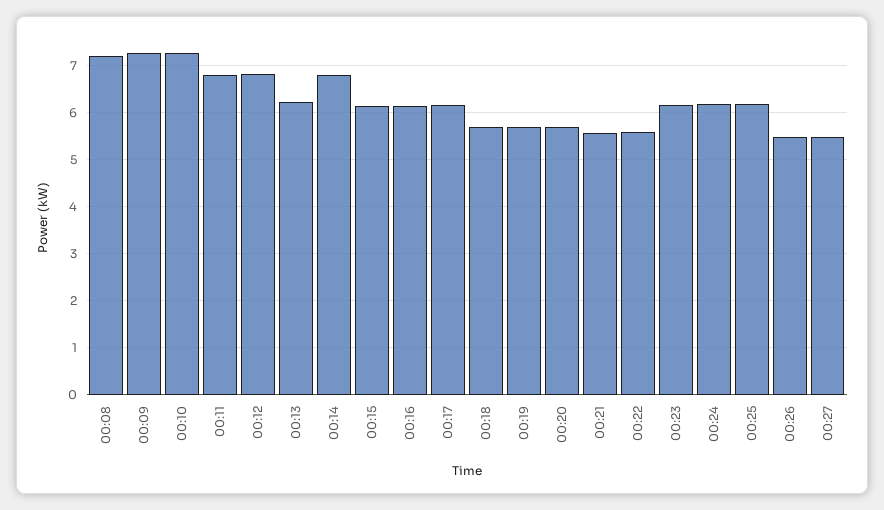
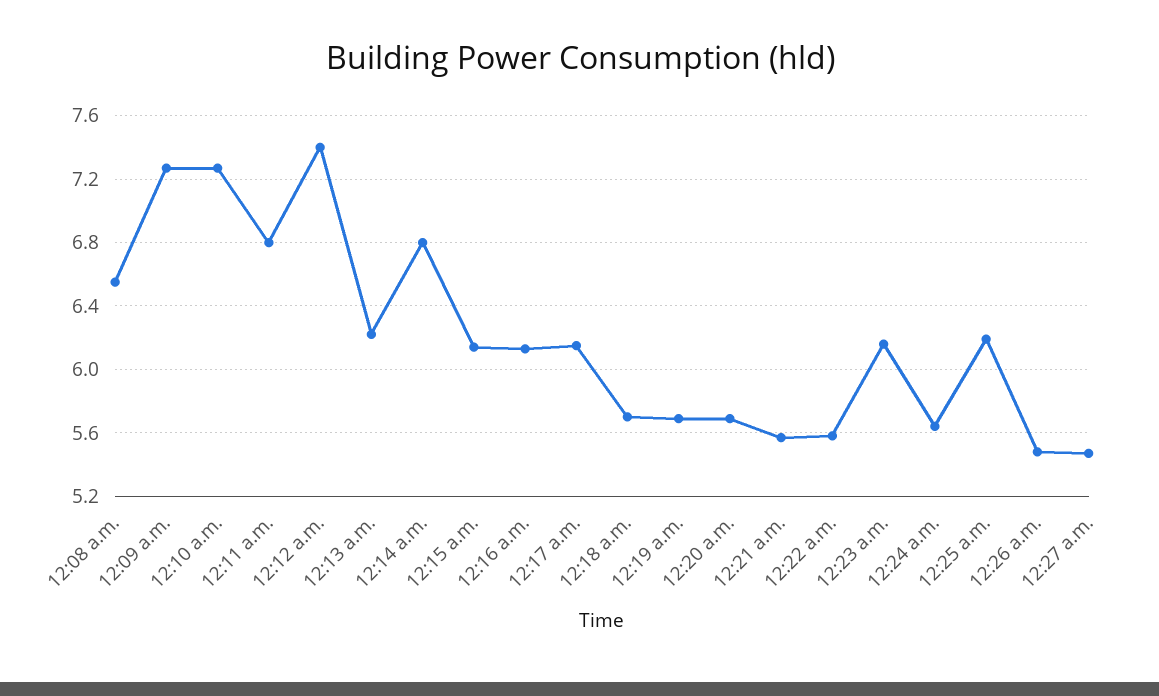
00:08: 7.2 -> 6.55
00:12: 6.8 -> 7.4
00:24: 6.2 -> 5.65

